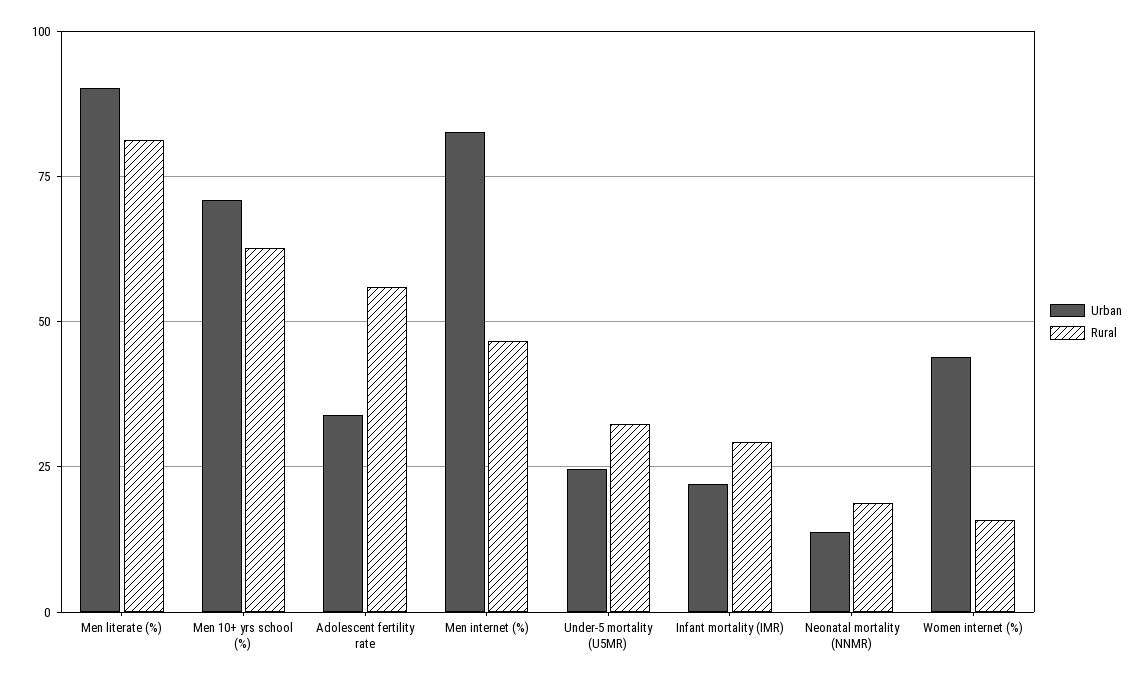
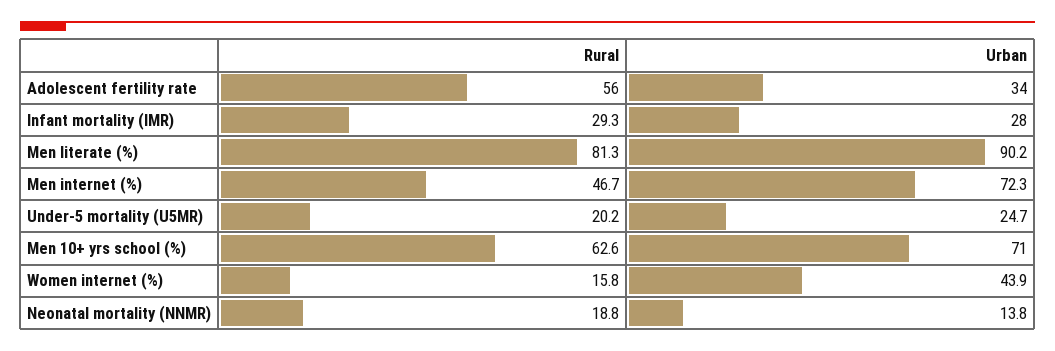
Urban, Men internet (%): 82.5 -> 72.3
Rural, Under-5 mortality (U5MR): 32.5 -> 20.2
Urban, Infant mortality (IMR): 22.5 -> 28

